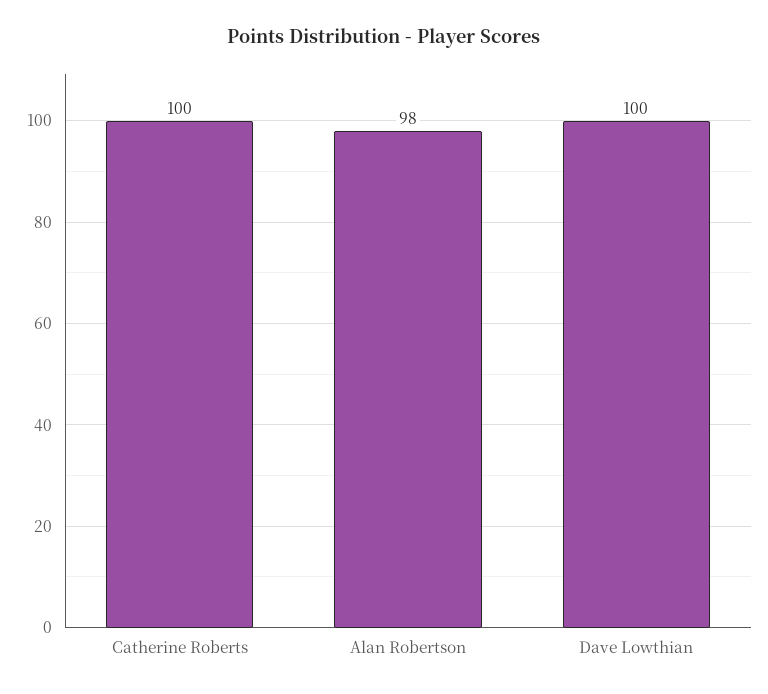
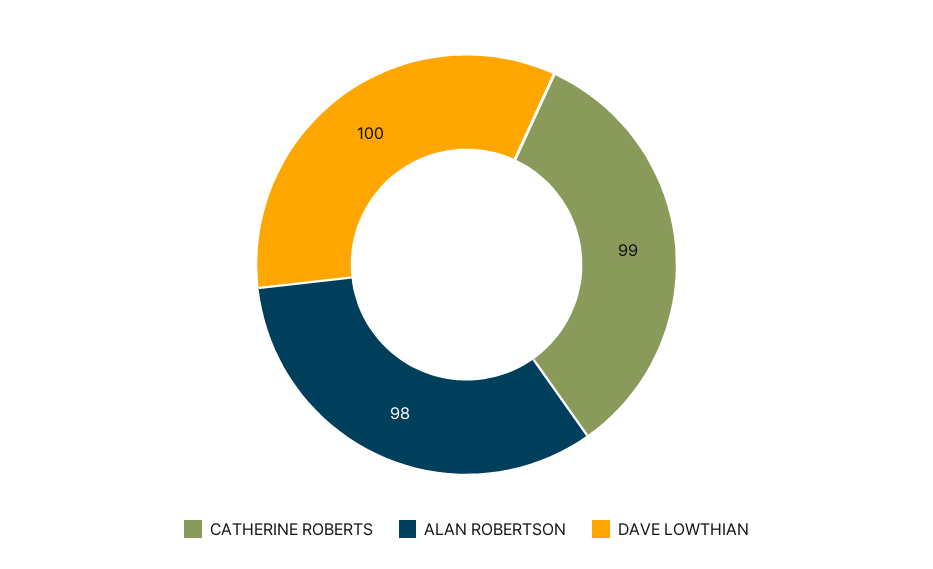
Catherine Roberts: 100 -> 99

